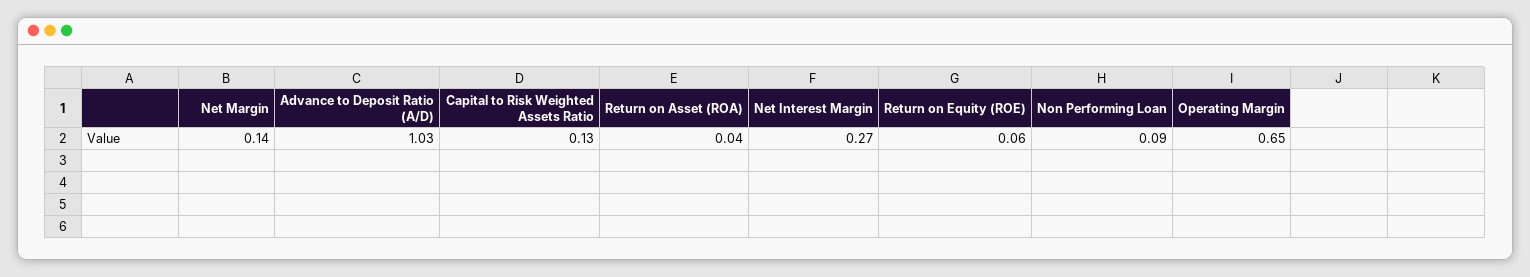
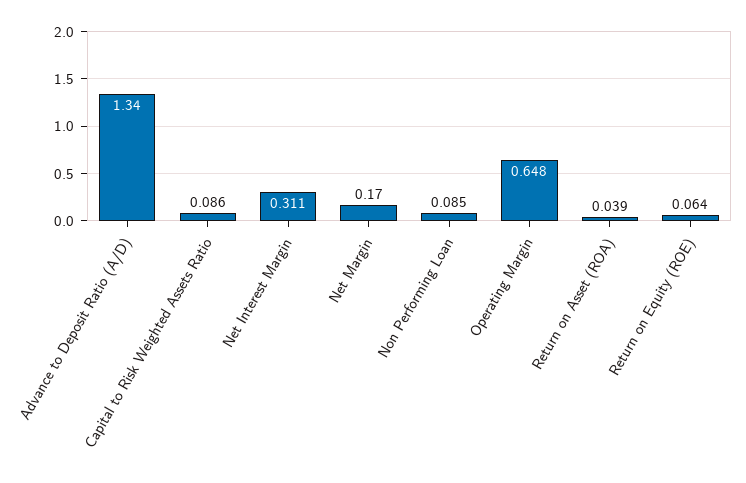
Net Margin: 0.14 -> 0.17
Advance to Deposit Ratio (A/D): 1.03 -> 1.34
Capital to Risk Weighted Assets Ratio: 0.13 -> 0.086
Net Interest Margin: 0.27 -> 0.311

